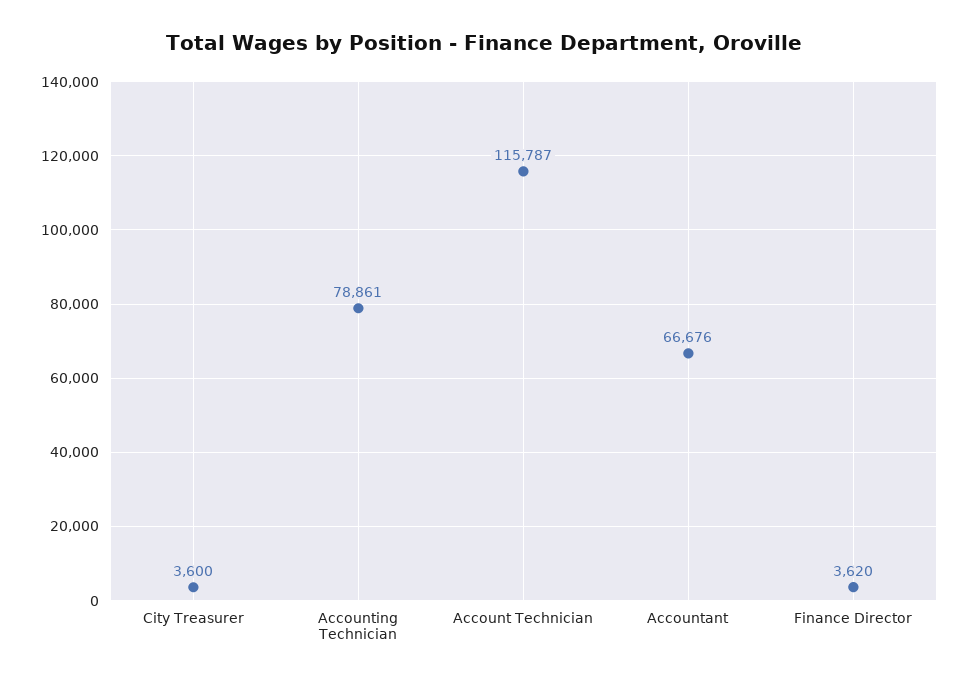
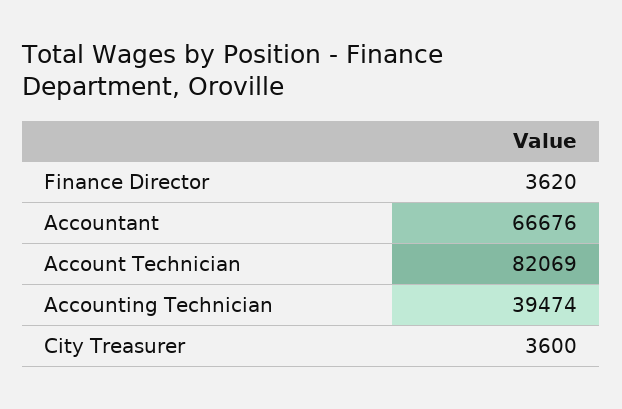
Accounting Technician: 78861 -> 39474
Account Technician: 115787 -> 82069

